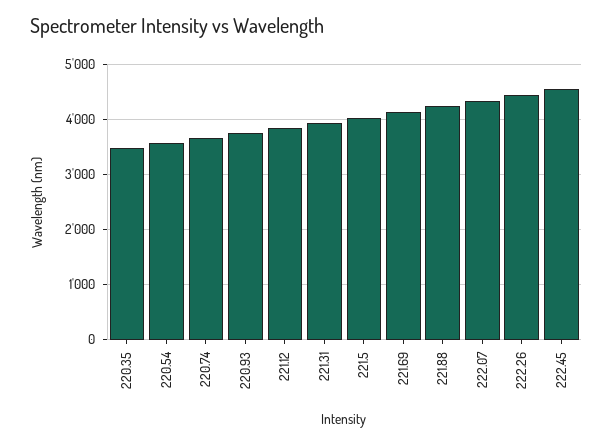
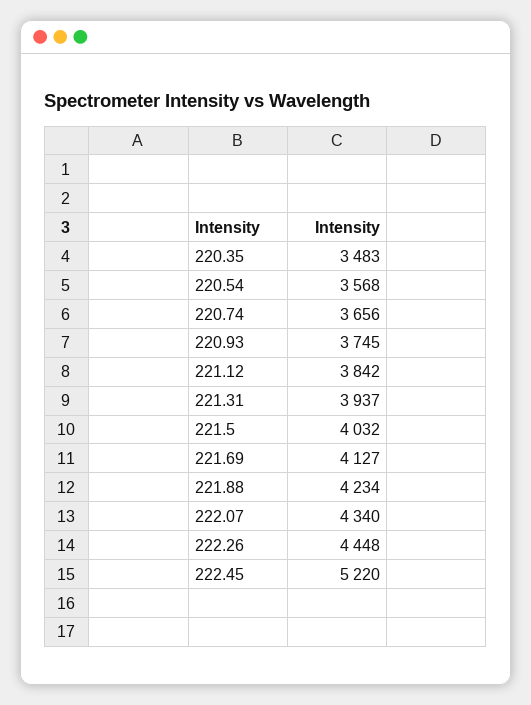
222.45: 4600 -> 5220

